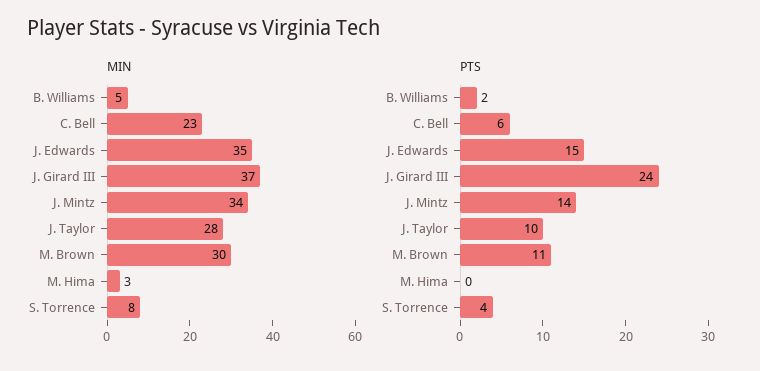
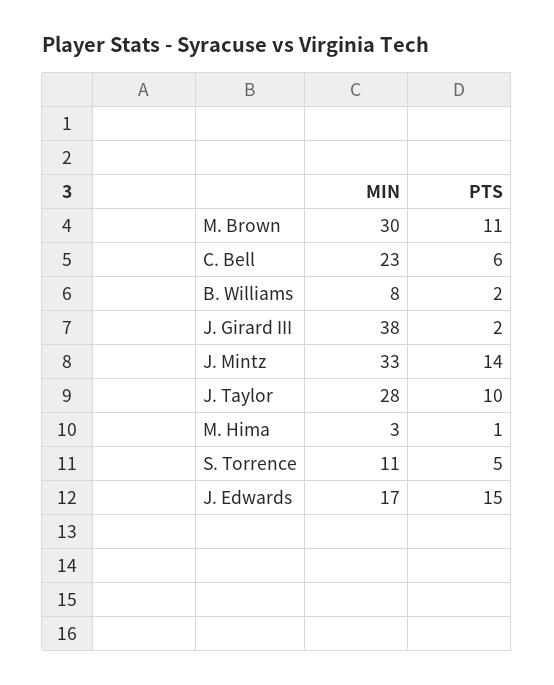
MIN, B. Williams: 5 -> 8
MIN, J. Edwards: 35 -> 17
MIN, J. Girard III: 37 -> 38
MIN, J. Mintz: 34 -> 33
MIN, S. Torrence: 8 -> 11
PTS, J. Girard III: 24 -> 2
PTS, M. Hima: 0 -> 1
PTS, S. Torrence: 4 -> 5

